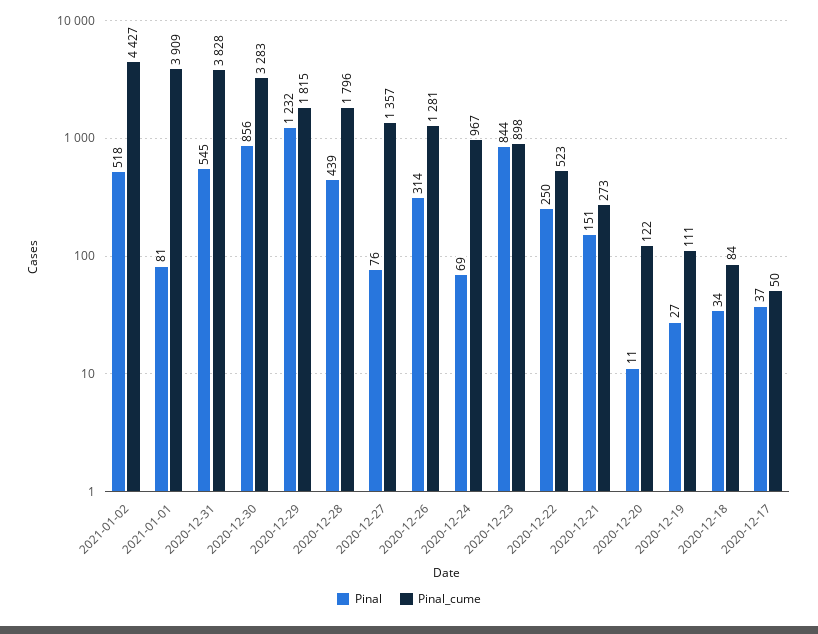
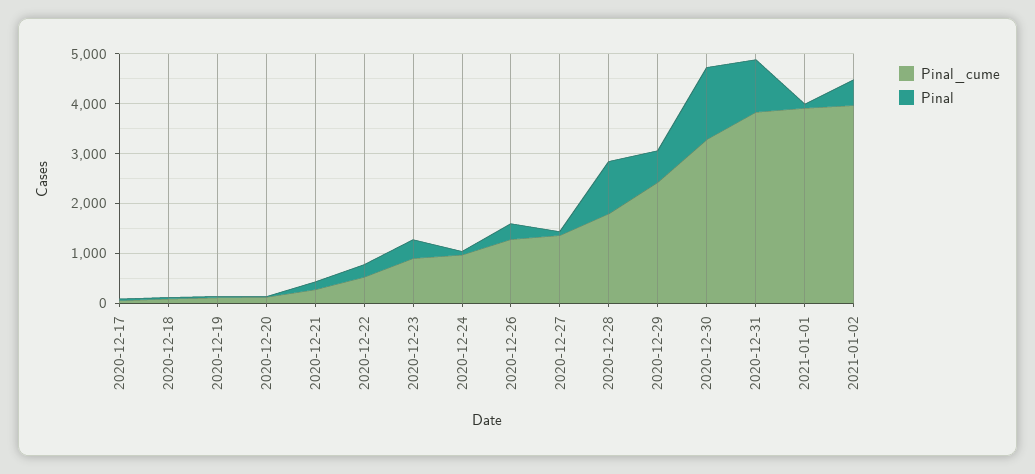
Pinal_cume, 2021-01-02: 4427 -> 4000
Pinal, 2020-12-31: 545 -> 1000
Pinal, 2020-12-30: 856 -> 1400
Pinal, 2020-12-29: 1232 -> 600
Pinal_cume, 2020-12-29: 1815 -> 2400
Pinal, 2020-12-28: 439 -> 1000
Pinal, 2020-12-23: 844 -> 400

